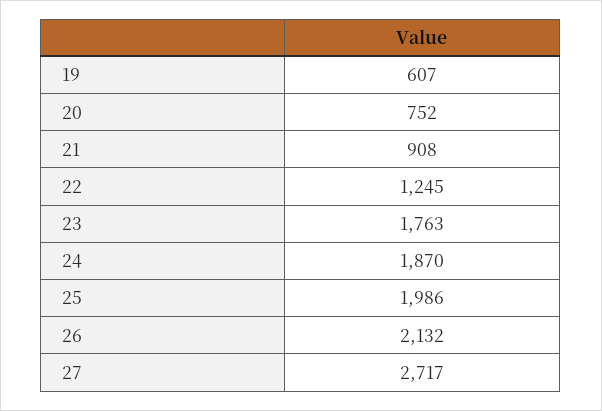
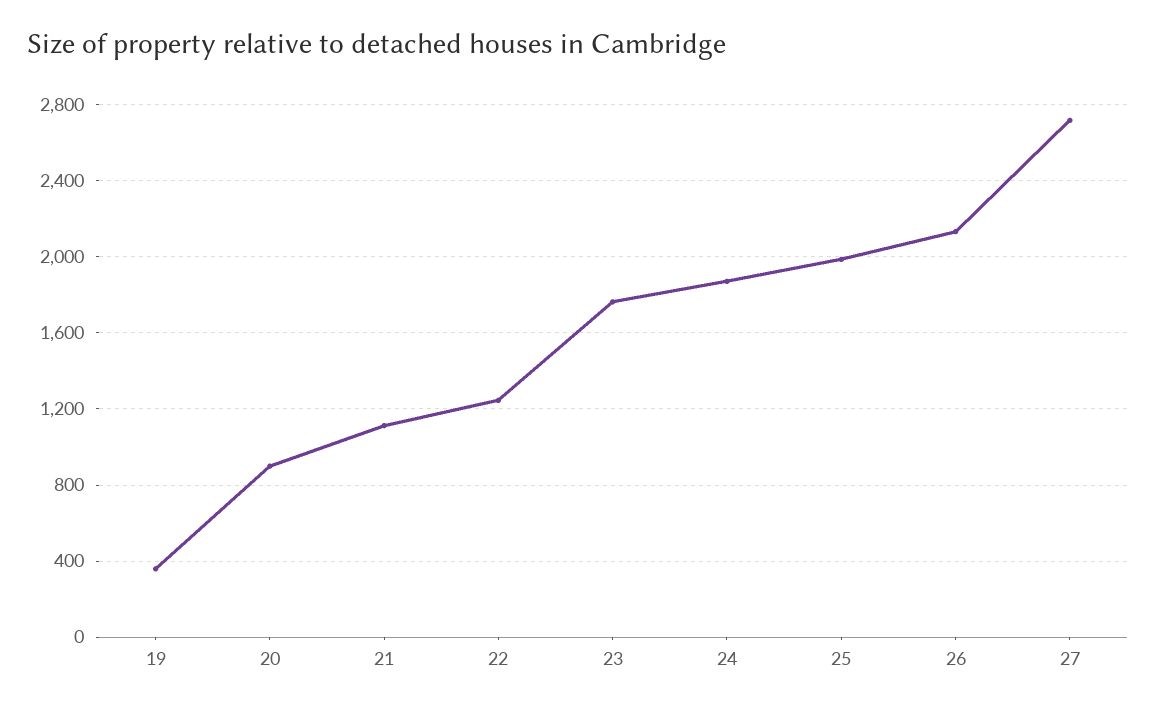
19: 607 -> 350
20: 752 -> 900
21: 908 -> 1100

